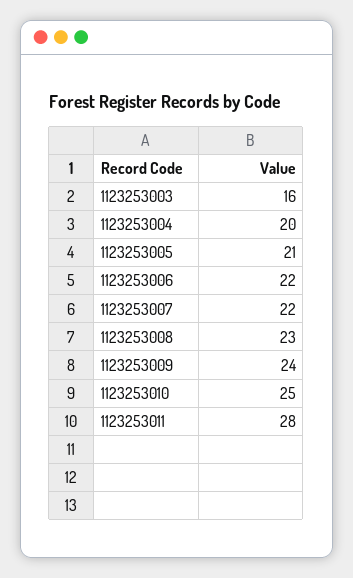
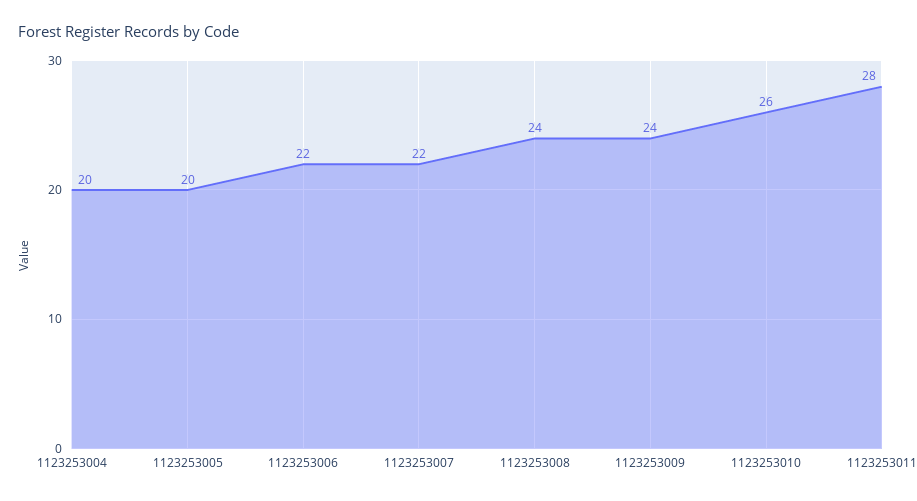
1123253003: 16 -> none
1123253005: 21 -> 20
1123253008: 23 -> 24
1123253010: 25 -> 26

